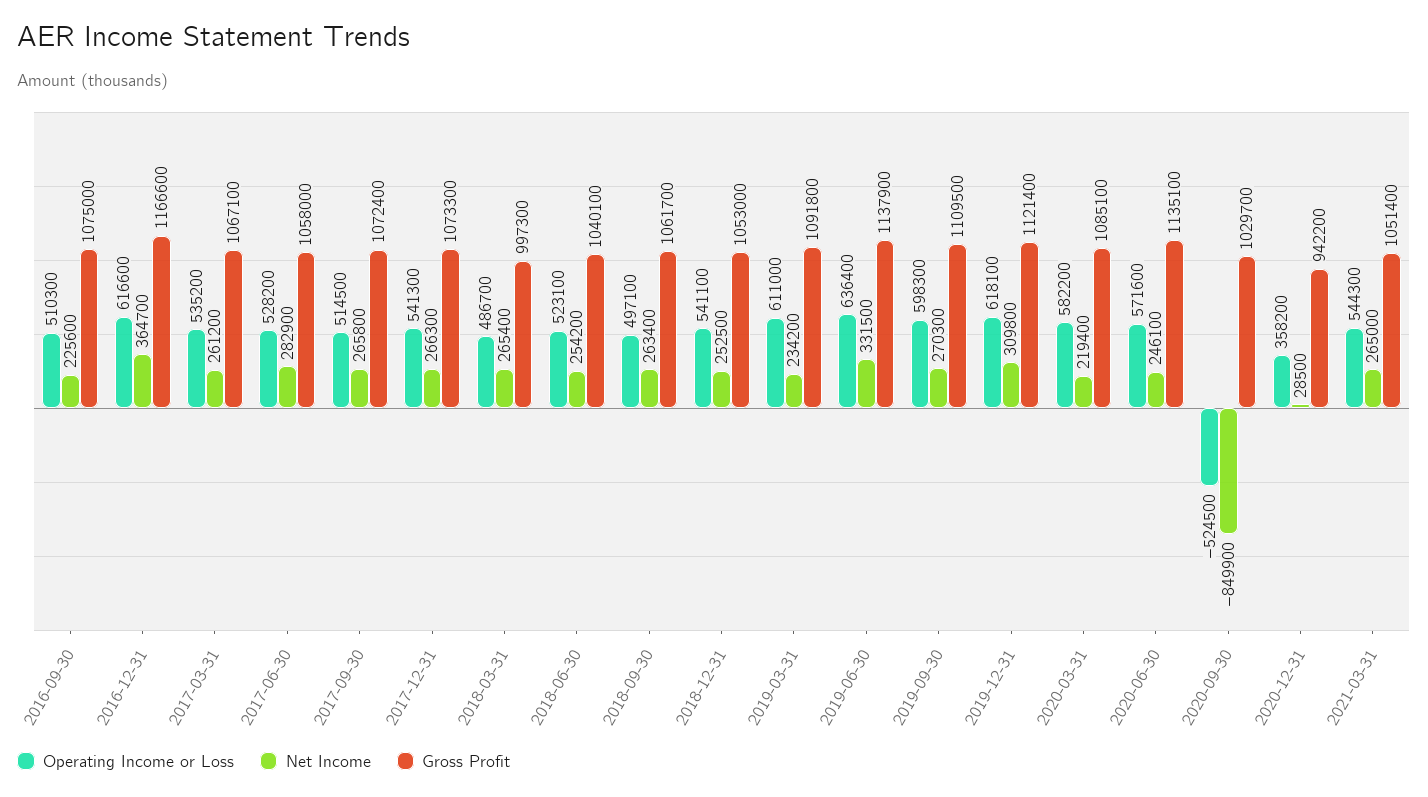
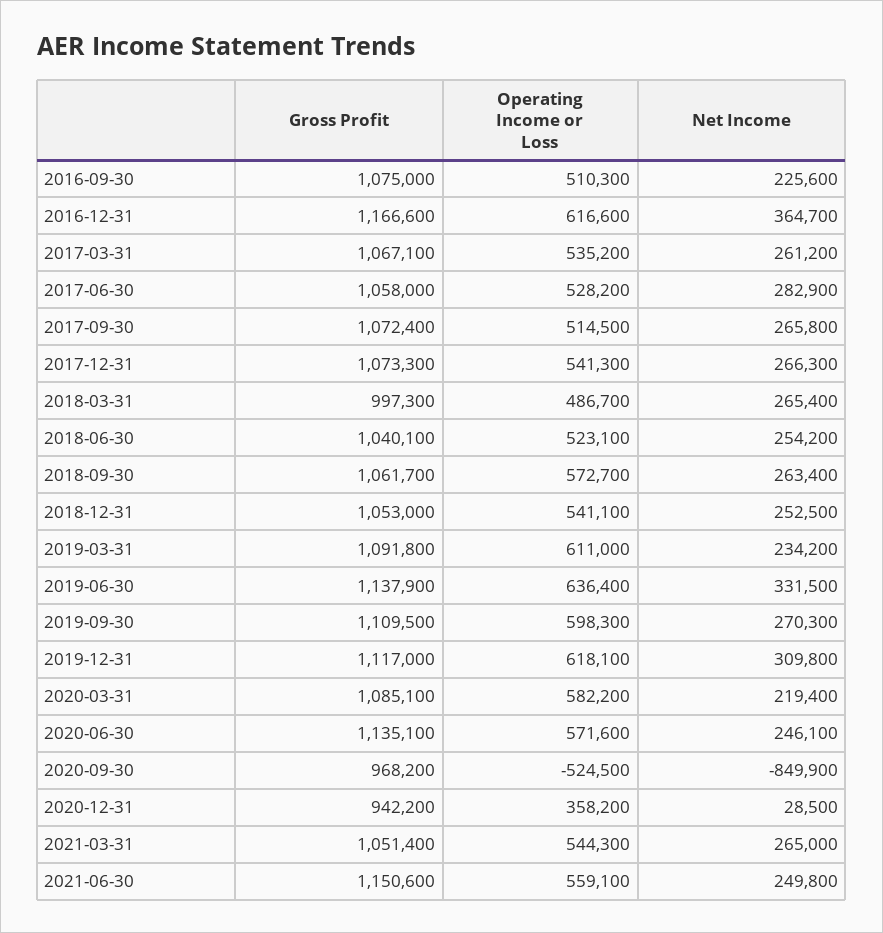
Operating Income or Loss, 2018-09-30: 497100 -> 572700
Gross Profit, 2019-12-31: 1121400 -> 1117000
Gross Profit, 2020-09-30: 1029700 -> 968200
Gross Profit, 2021-06-30: none -> 1150600
Operating Income or Loss, 2021-06-30: none -> 559100
Net Income, 2021-06-30: none -> 249800

